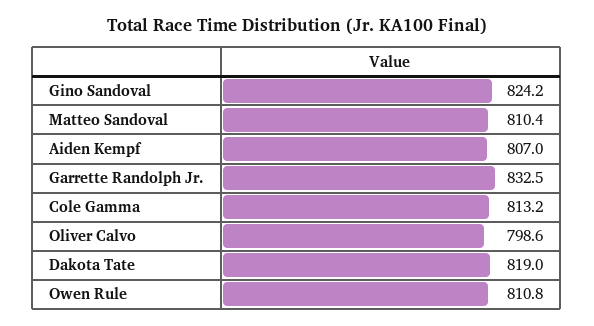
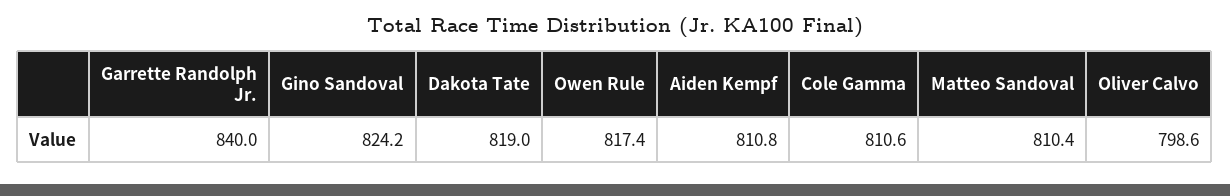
Aiden Kempf: 807 -> 810.8
Garrette Randolph Jr.: 832.5 -> 840
Cole Gamma: 813.2 -> 810.6
Owen Rule: 810.8 -> 817.4

